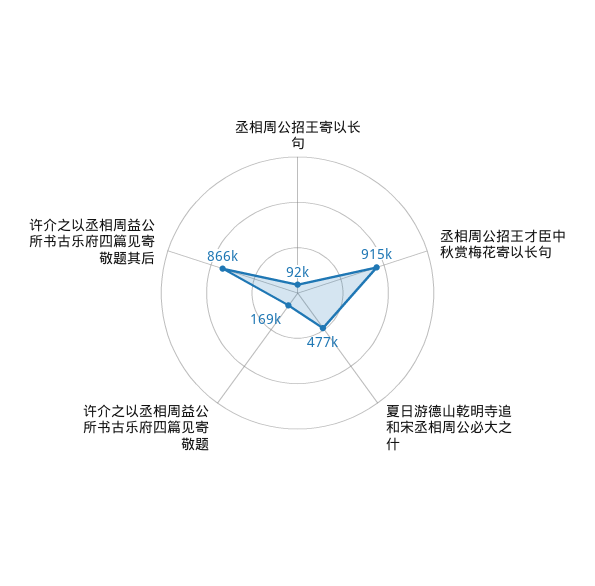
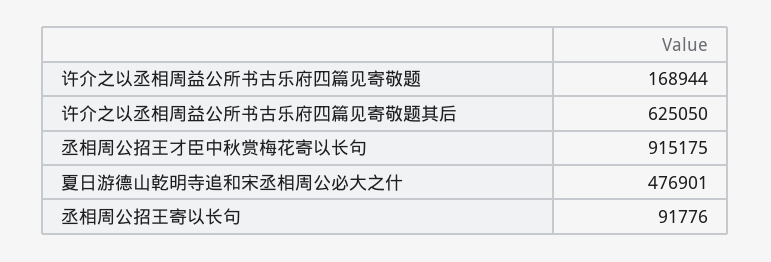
许介之以丞相周益公所书古乐府四篇见寄敬题其后: 866000 -> 625050

